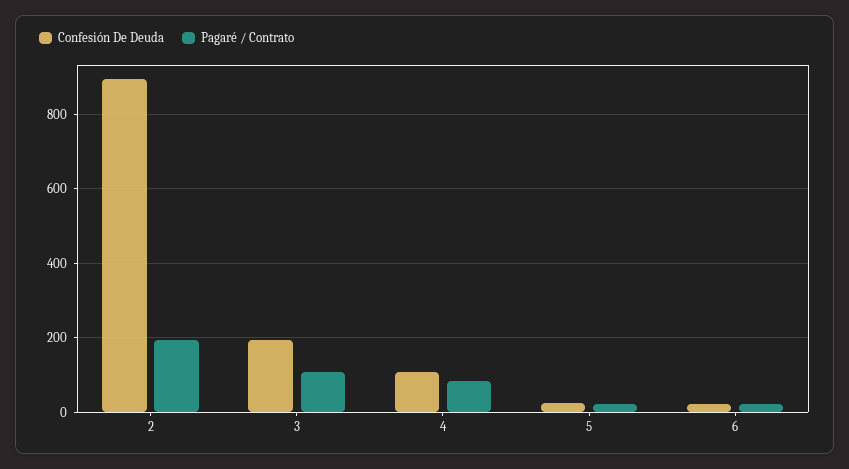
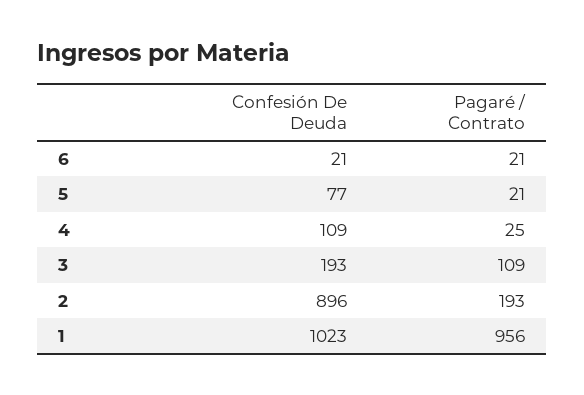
Pagaré / Contrato, 4: 80 -> 25
Confesión De Deuda, 5: 20 -> 77
Confesión De Deuda, 1: none -> 1023
Pagaré / Contrato, 1: none -> 956

